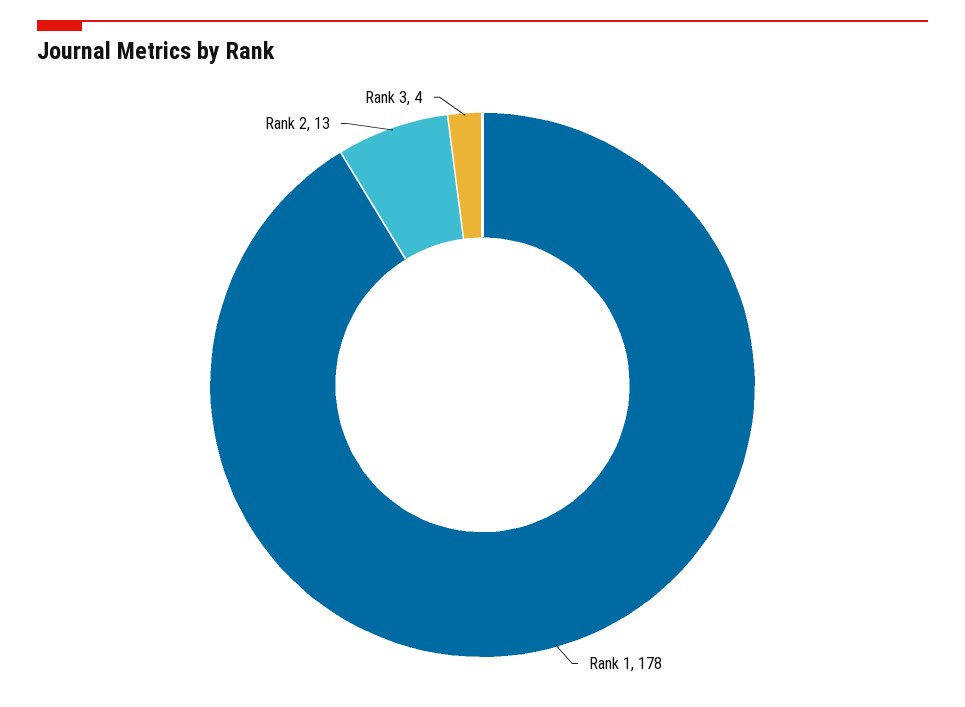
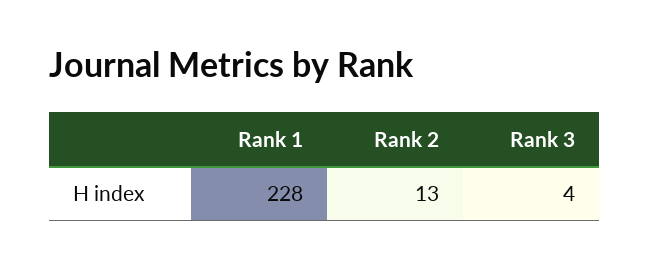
Rank 1: 178 -> 228

